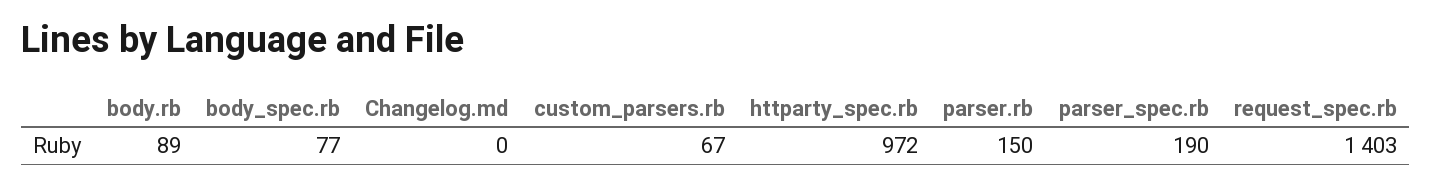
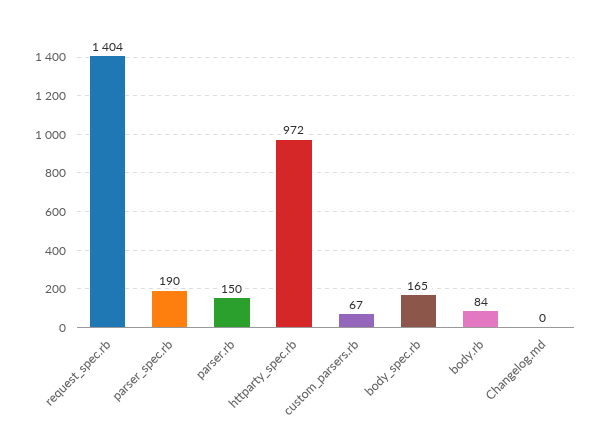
body.rb: 89 -> 84
body_spec.rb: 77 -> 165
request_spec.rb: 1403 -> 1404

